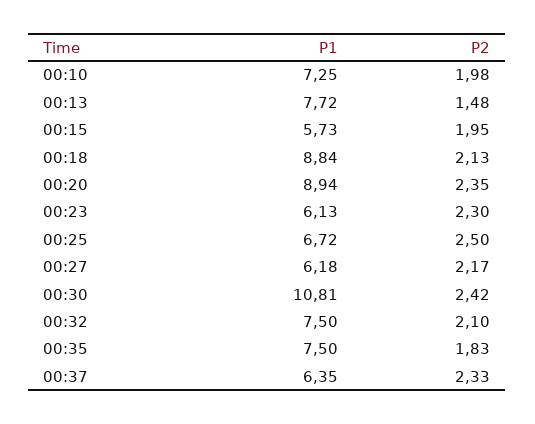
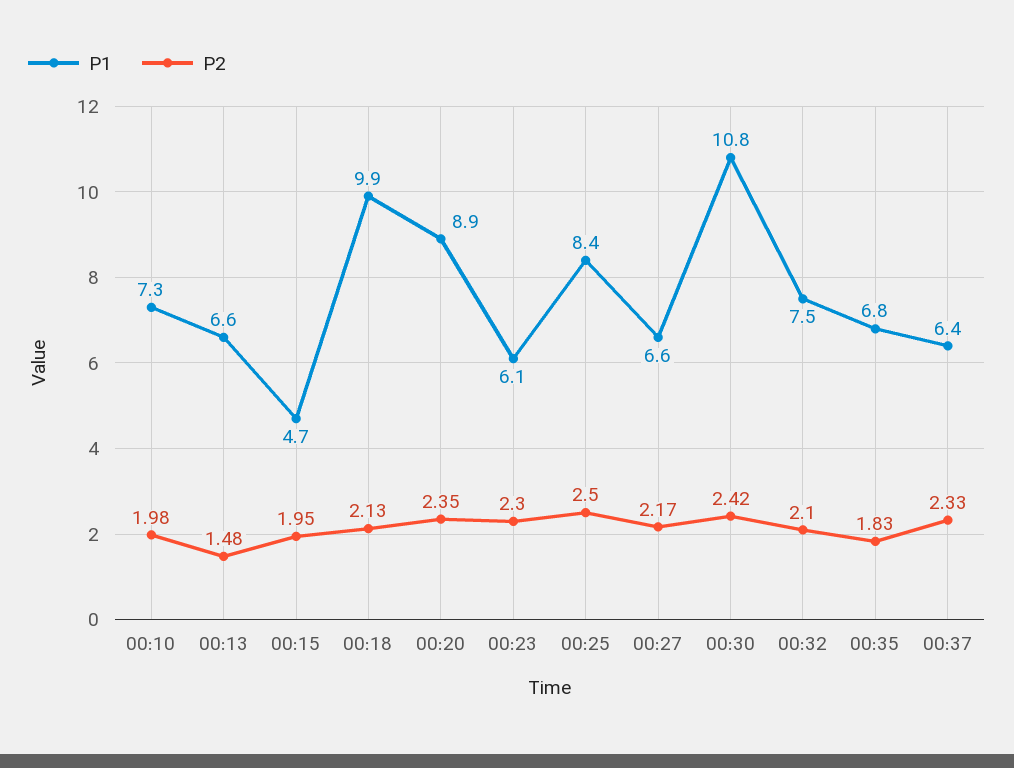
P1, 00:13: 7.72 -> 6.6
P1, 00:15: 5.73 -> 4.7
P1, 00:18: 8.84 -> 9.9
P1, 00:25: 6.72 -> 8.4
P1, 00:27: 6.18 -> 6.6
P1, 00:35: 7.5 -> 6.8

